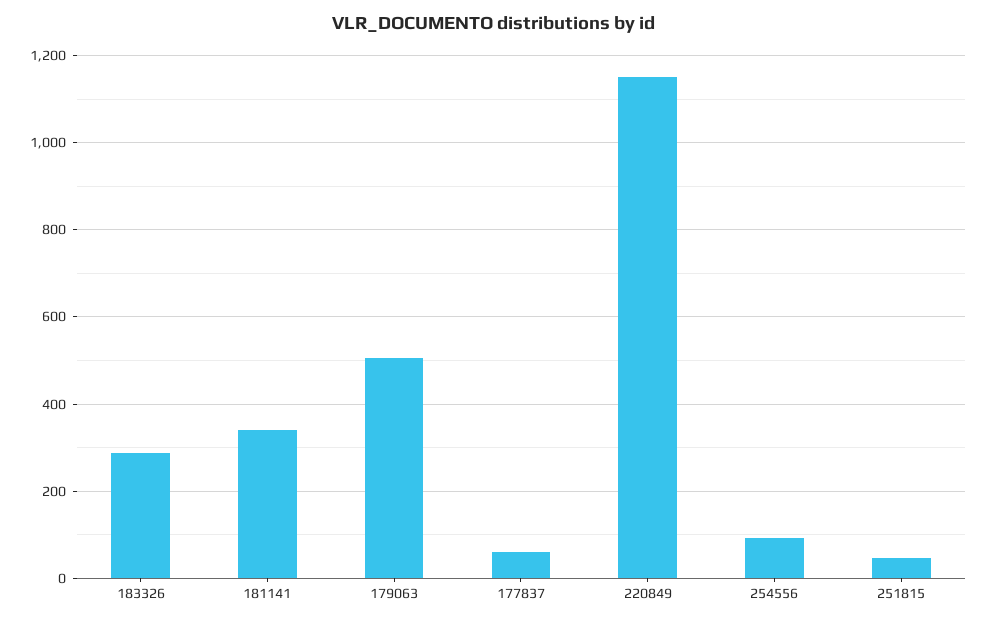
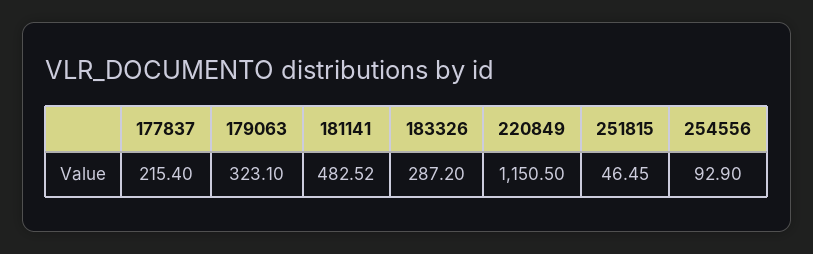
181141: 340 -> 482.52
179063: 500 -> 323.1
177837: 60 -> 215.4

